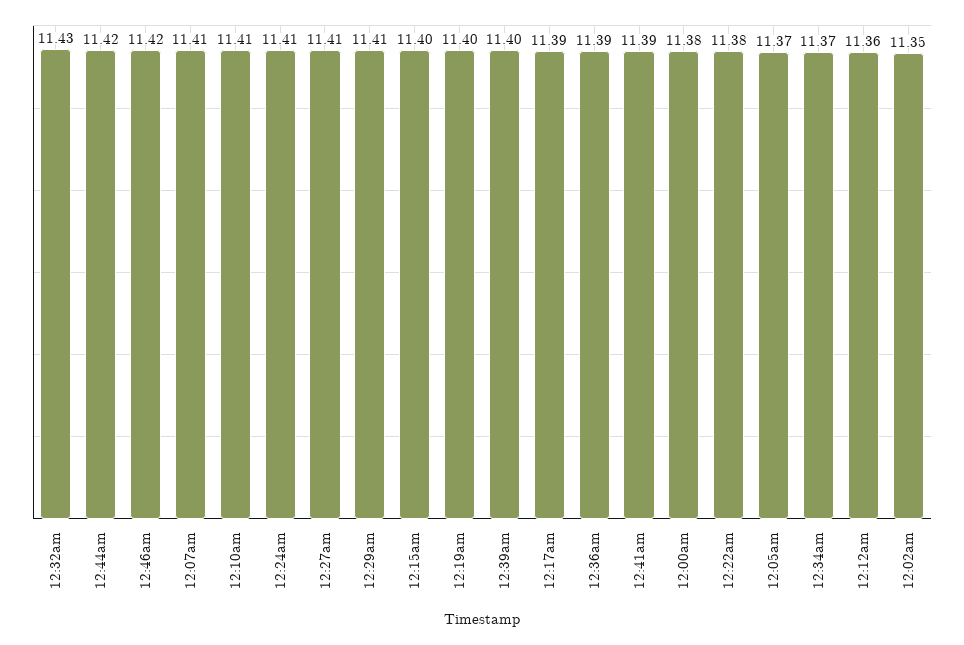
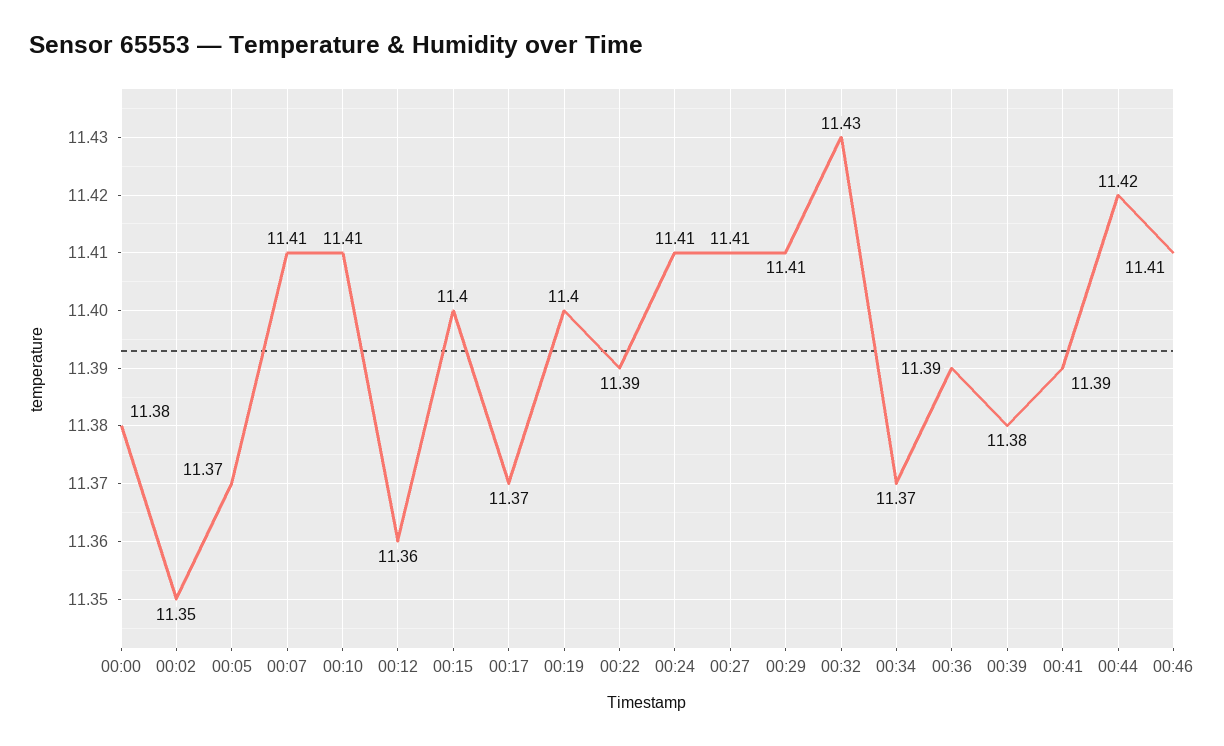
12:46am: 11.42 -> 11.41
12:39am: 11.4 -> 11.38
12:17am: 11.39 -> 11.37
12:22am: 11.38 -> 11.39

